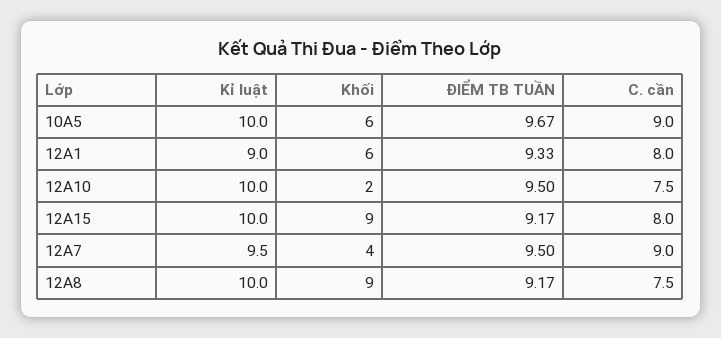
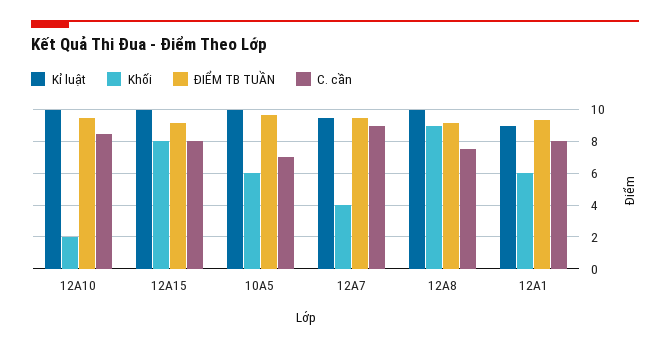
C. cần, 10A5: 9 -> 7
C. cần, 12A10: 7.5 -> 8.5
Khối, 12A15: 9 -> 8

